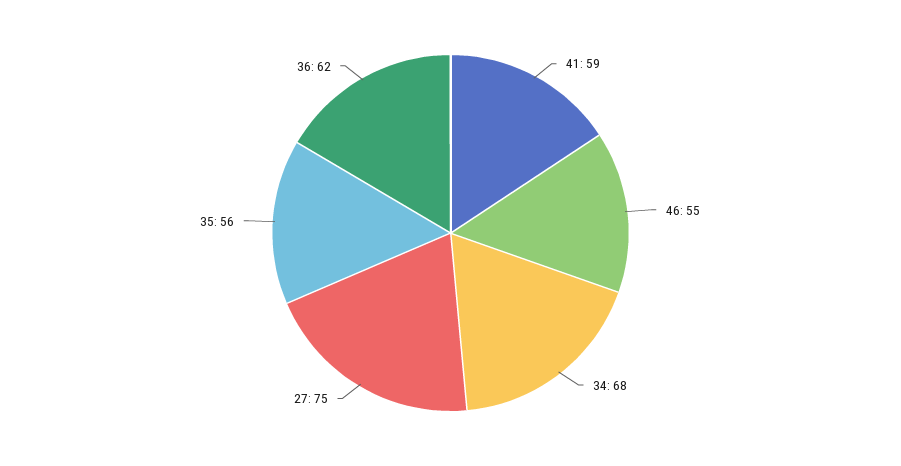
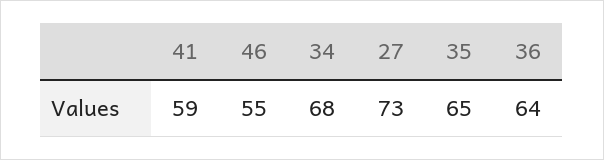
27: 75 -> 73
35: 56 -> 65
36: 62 -> 64

